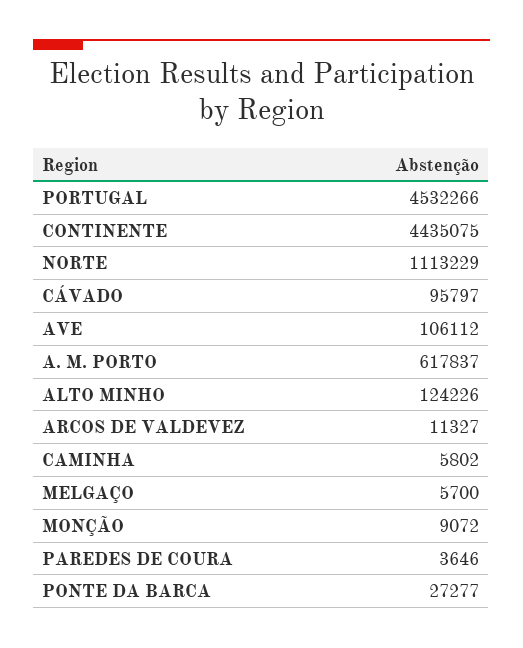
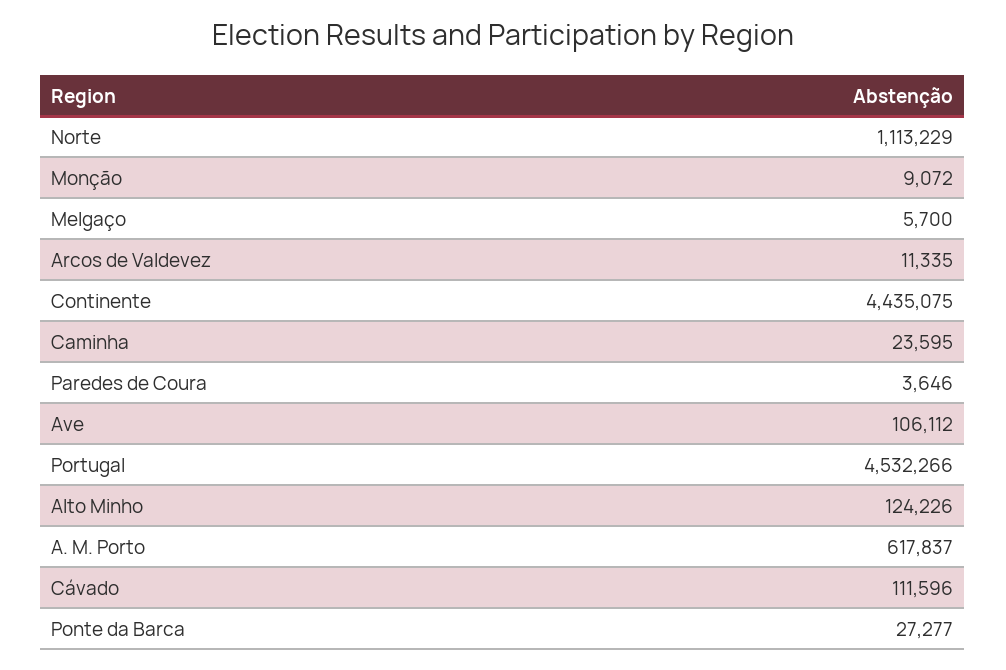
CÁVADO: 95797 -> 111596
ARCOS DE VALDEVEZ: 11327 -> 11335
CAMINHA: 5802 -> 23595

